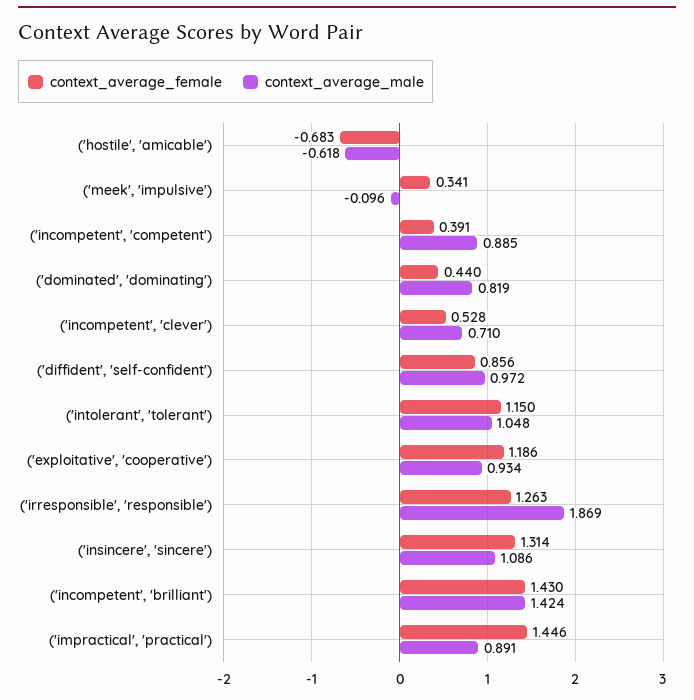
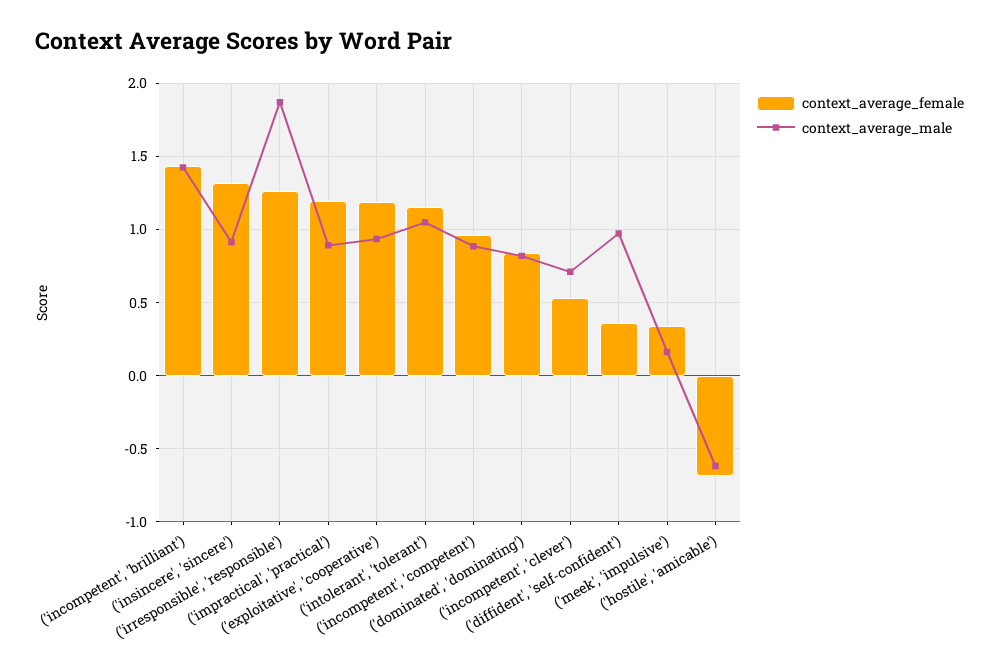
context_average_male, ('meek', 'impulsive'): -0.096 -> 0.15
context_average_female, ('incompetent', 'competent'): 0.391 -> 0.95
context_average_female, ('dominated', 'dominating'): 0.44 -> 0.85
context_average_female, ('diffident', 'self-confident'): 0.856 -> 0.35
context_average_male, ('insincere', 'sincere'): 1.086 -> 0.9
context_average_female, ('impractical', 'practical'): 1.446 -> 1.2

